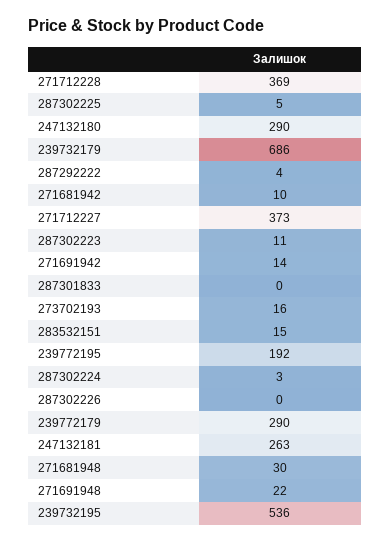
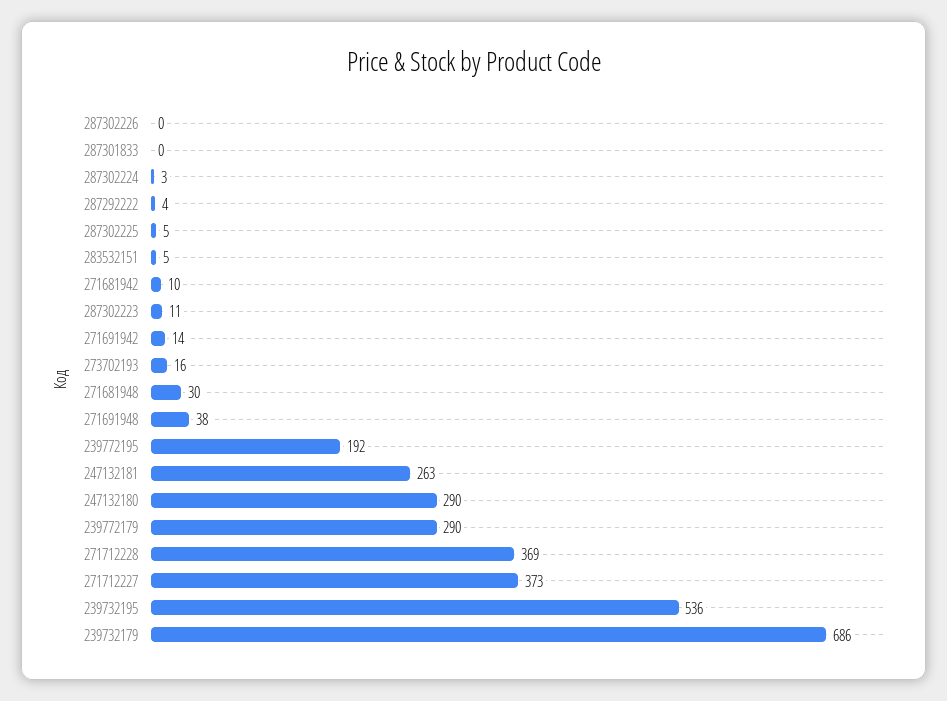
283532151: 15 -> 5
271691948: 22 -> 38

